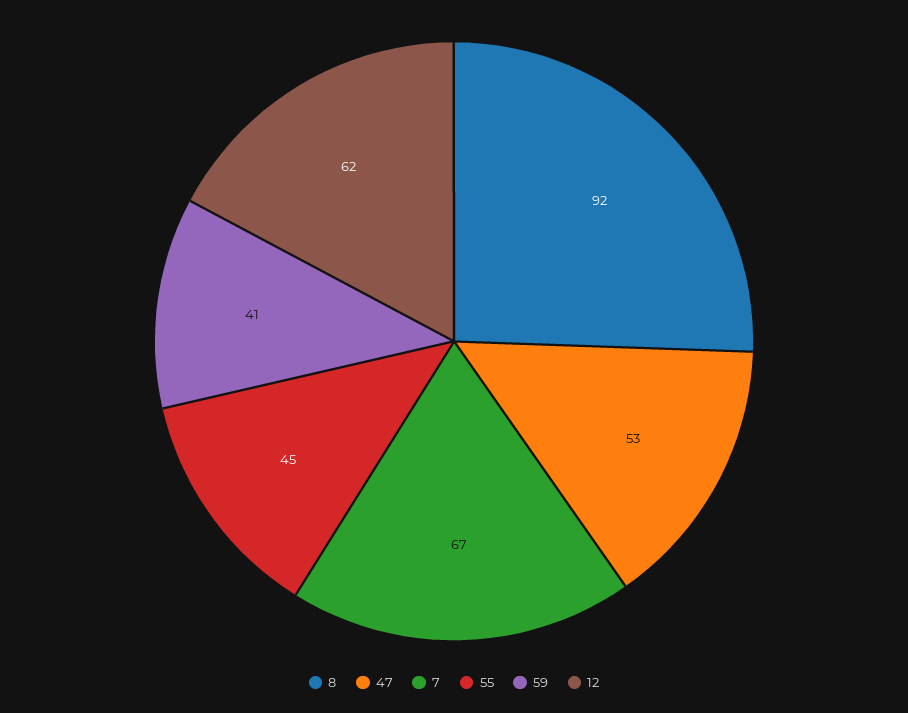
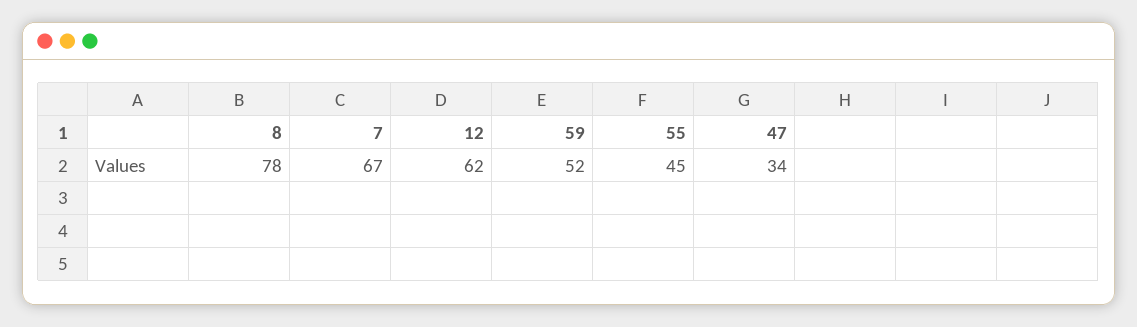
8: 92 -> 78
47: 53 -> 34
59: 41 -> 52

